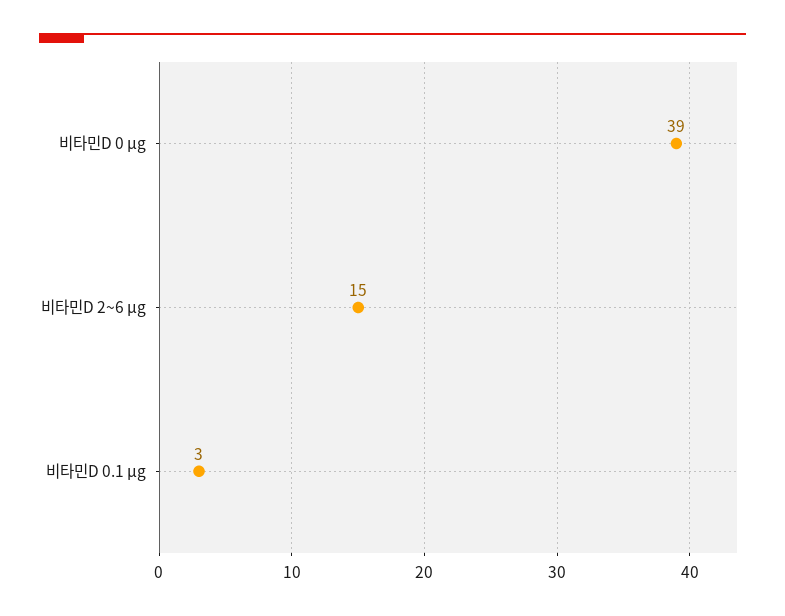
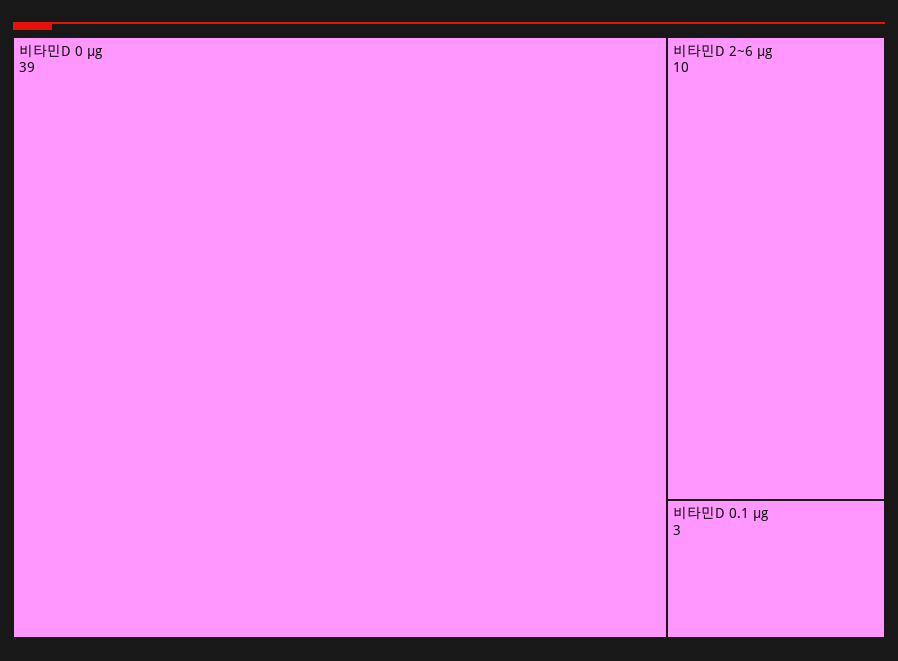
비타민D 2~6 μg: 15 -> 10

